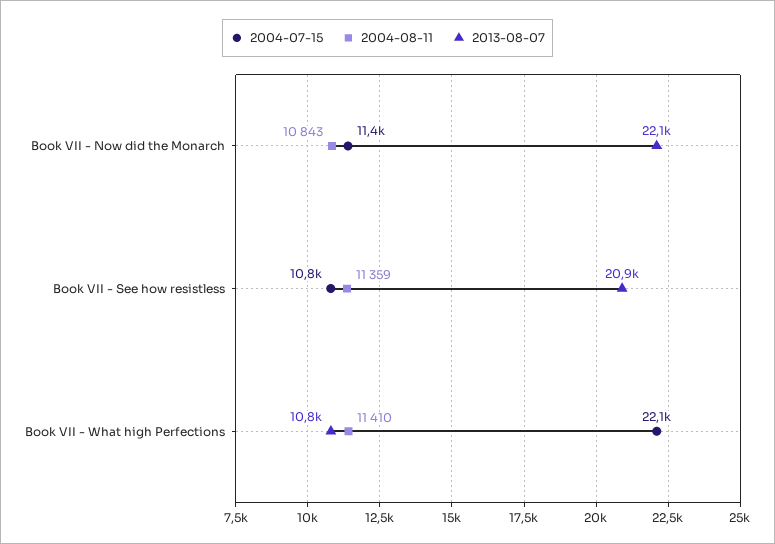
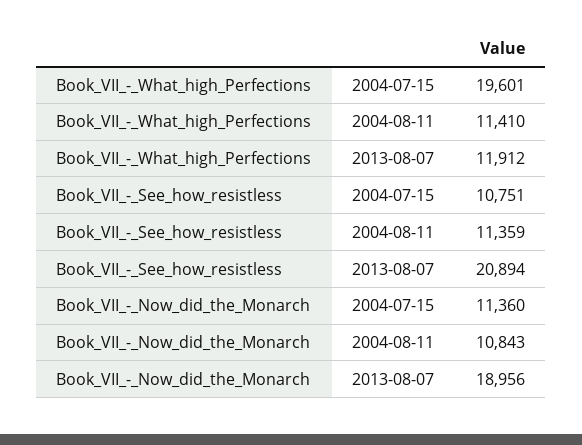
2013-08-07, Book VII - Now did the Monarch: 22100 -> 18956
2004-07-15, Book VII - What high Perfections: 22100 -> 19601
2013-08-07, Book VII - What high Perfections: 10800 -> 11912

